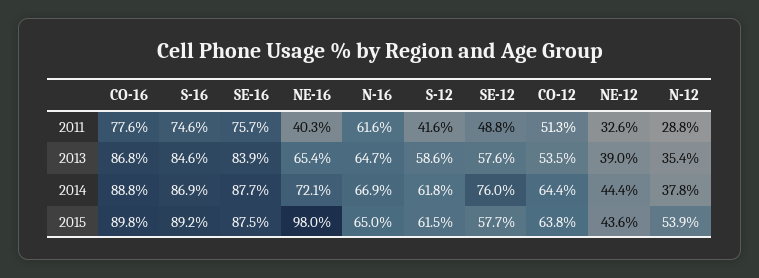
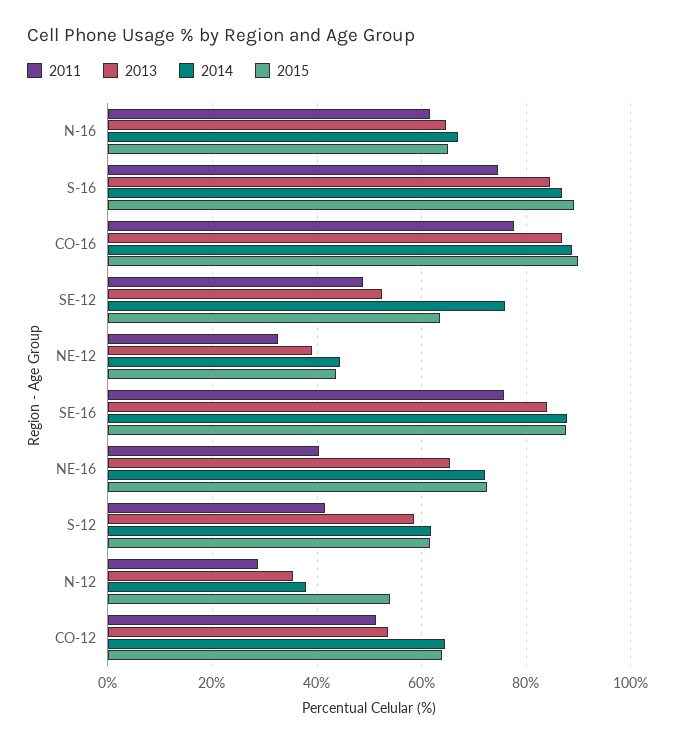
2013, SE-12: 57.6 -> 52
2015, NE-16: 98 -> 72
2015, SE-12: 57.7 -> 64

